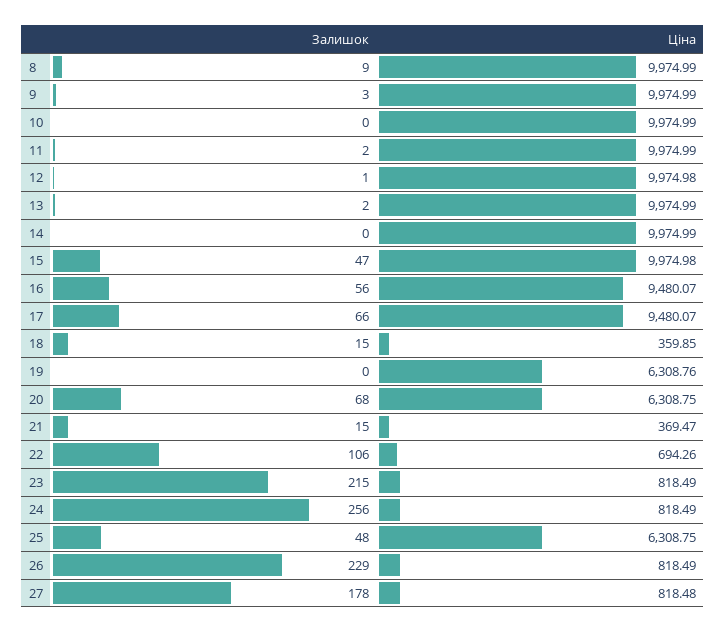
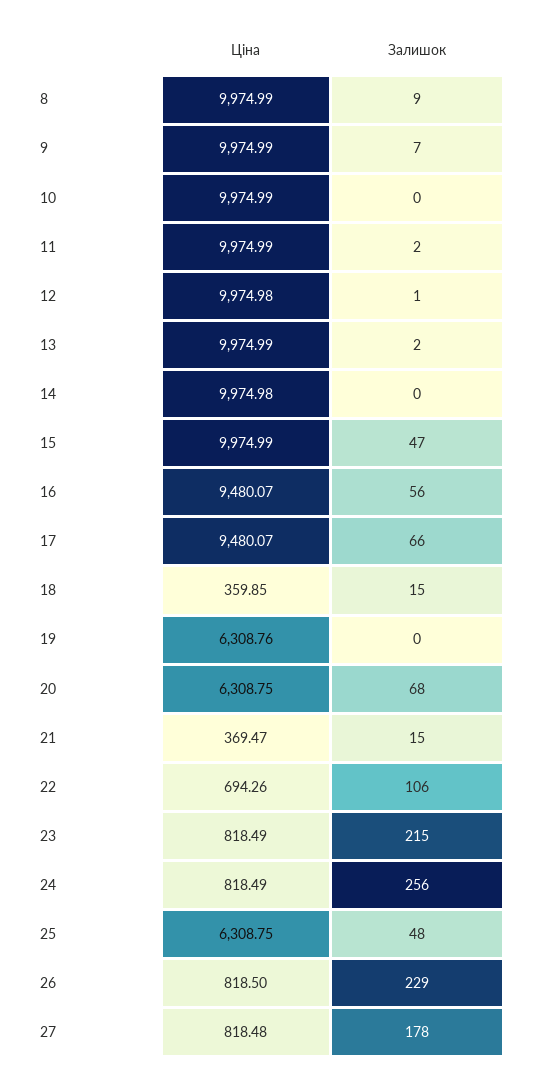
Залишок, 9: 3 -> 7
Ціна, 14: 9974.99 -> 9974.98
Ціна, 15: 9974.98 -> 9974.99
Ціна, 26: 818.49 -> 818.5

